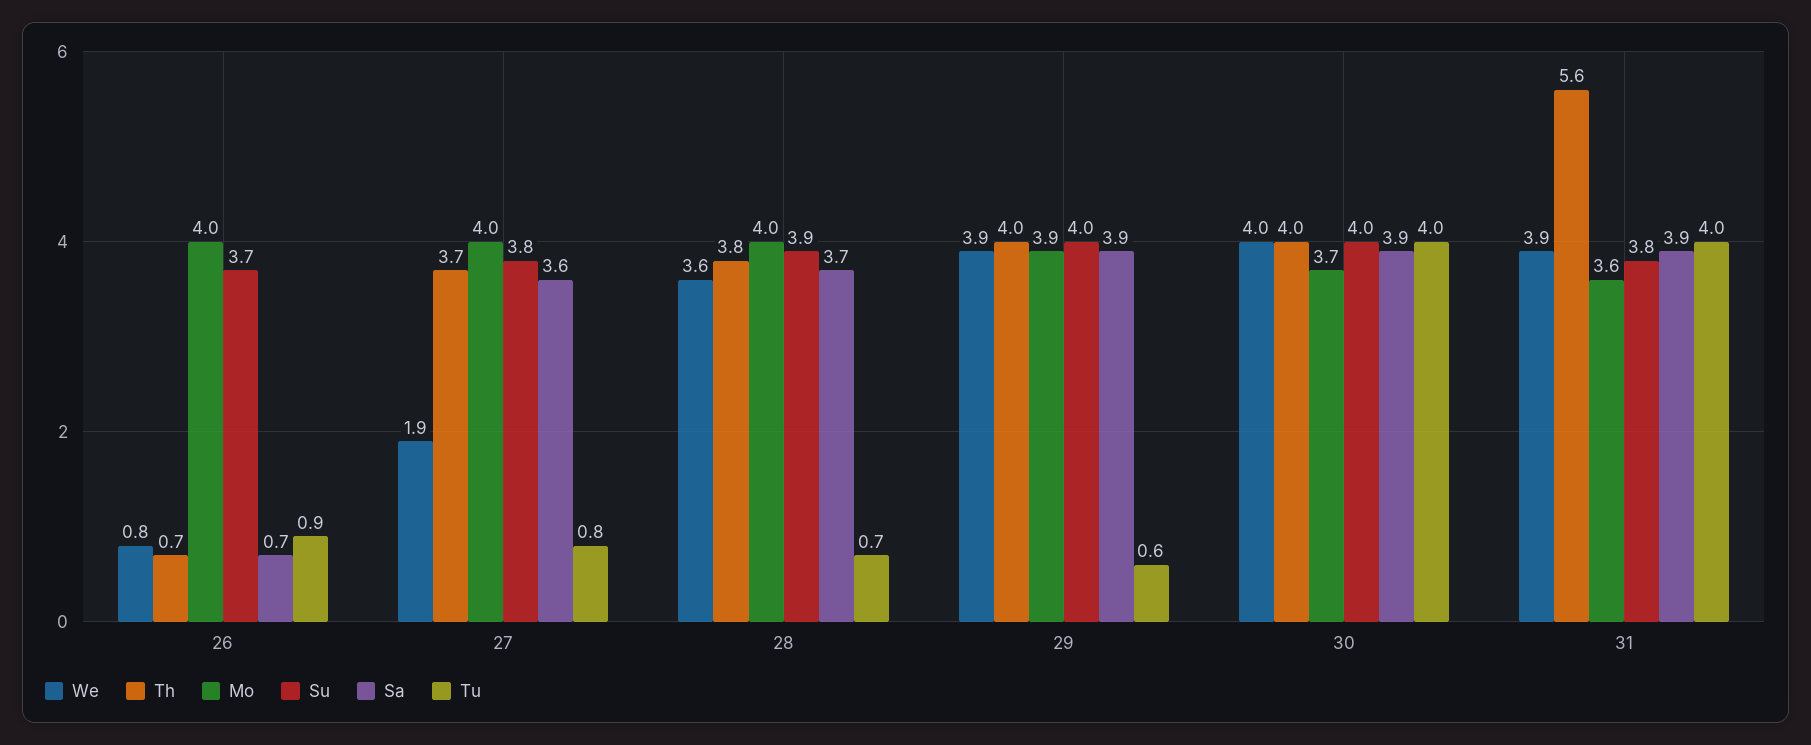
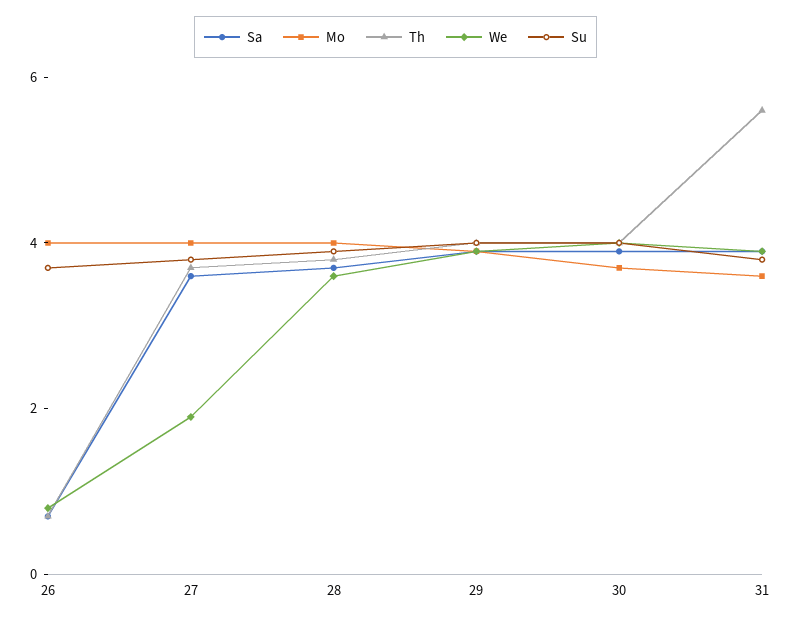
Tu, 26: 0.9 -> none
Tu, 27: 0.8 -> none
Tu, 28: 0.7 -> none
Tu, 29: 0.6 -> none
Tu, 30: 4 -> none
Tu, 31: 4 -> none

